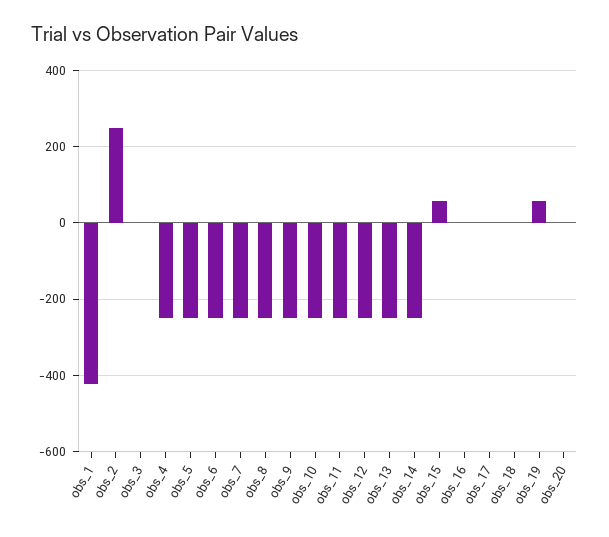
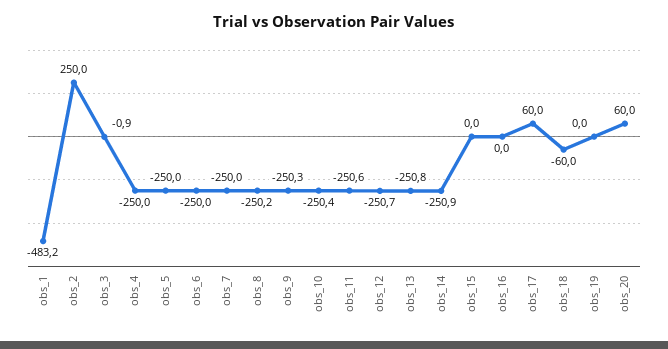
obs_1: -420 -> -483.2
obs_15: 60 -> 0
obs_17: 0 -> 60
obs_18: 0 -> -60
obs_19: 60 -> 0
obs_20: 0 -> 60

